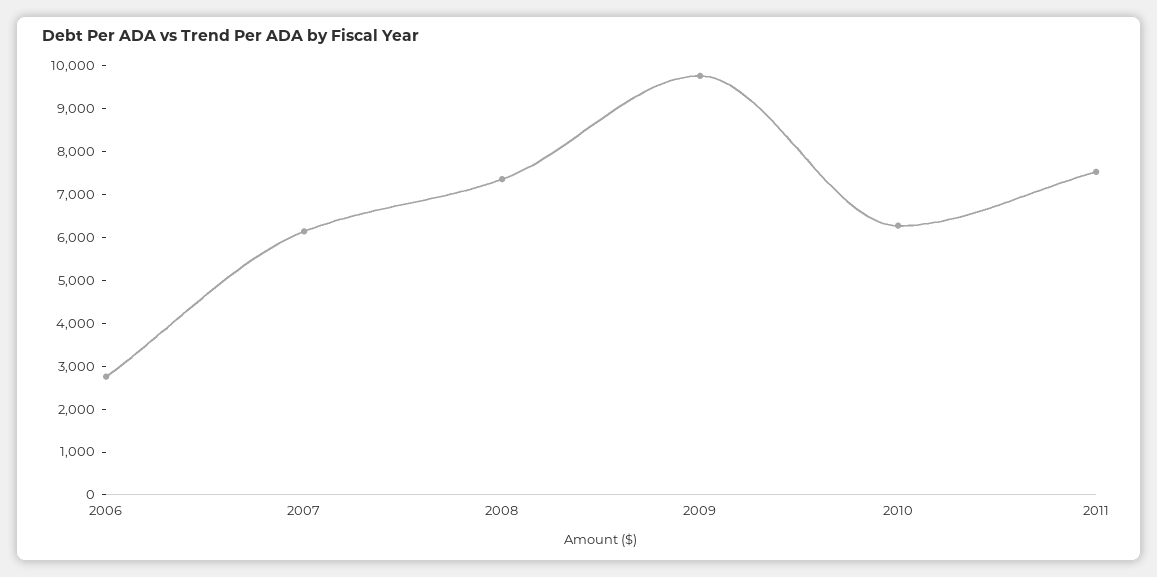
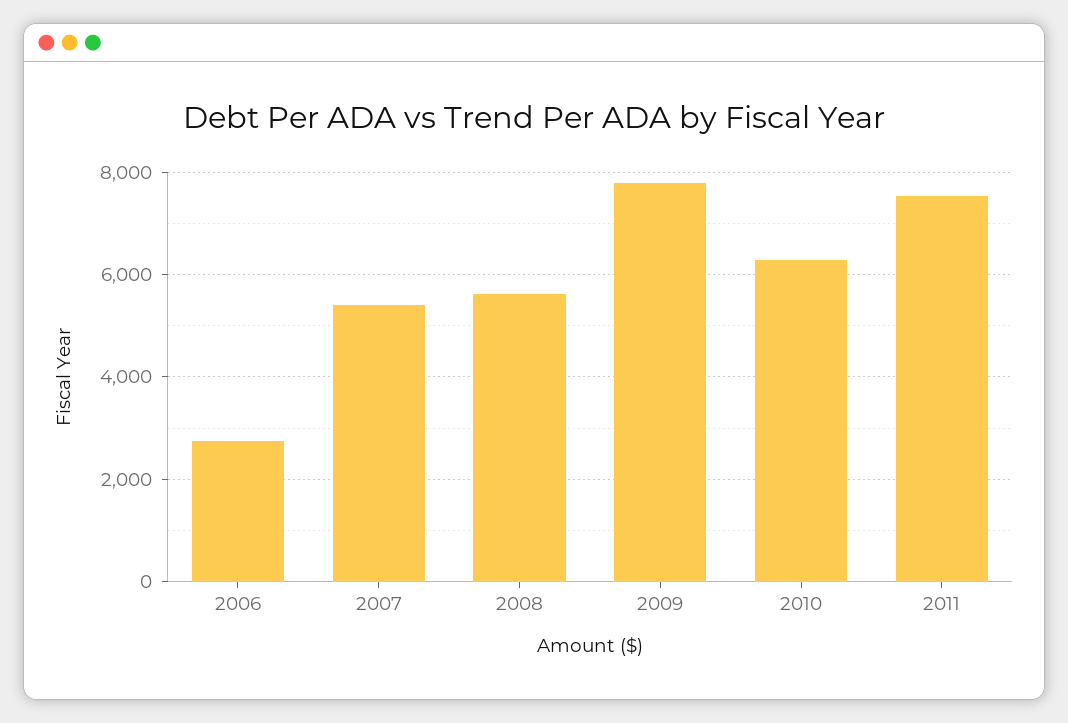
2007: 6200 -> 5400
2008: 7400 -> 5600
2009: 9800 -> 7800

